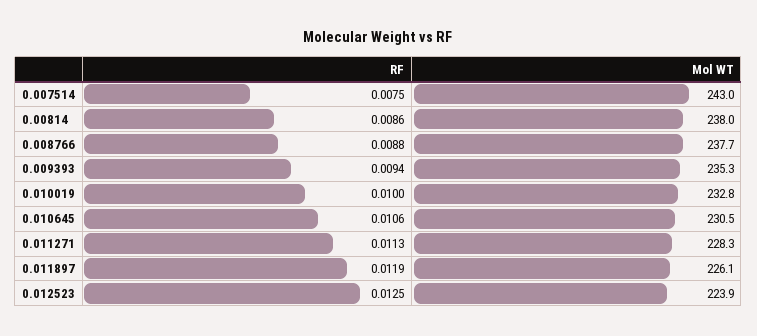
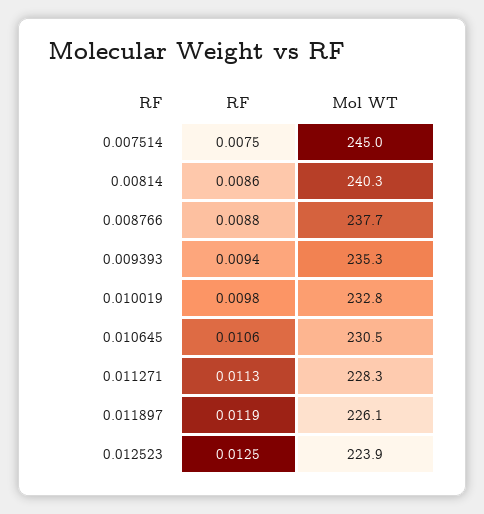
Mol WT, 0.007514: 243 -> 245
Mol WT, 0.00814: 238 -> 240.3
RF, 0.010019: 0.01 -> 0.0098

